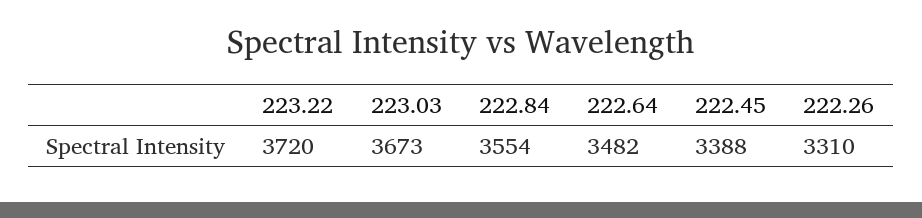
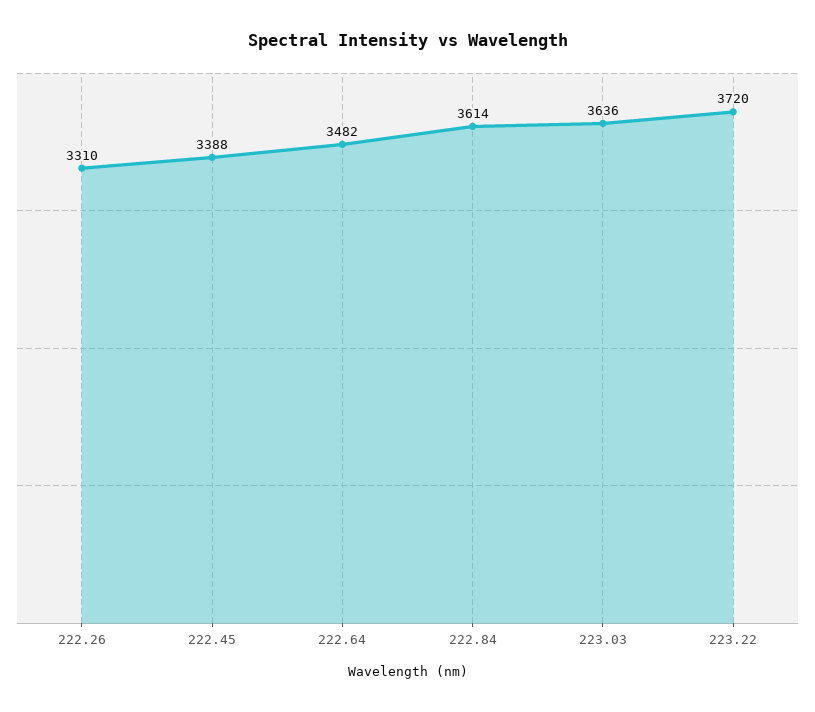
223.03: 3673 -> 3636
222.84: 3554 -> 3614

